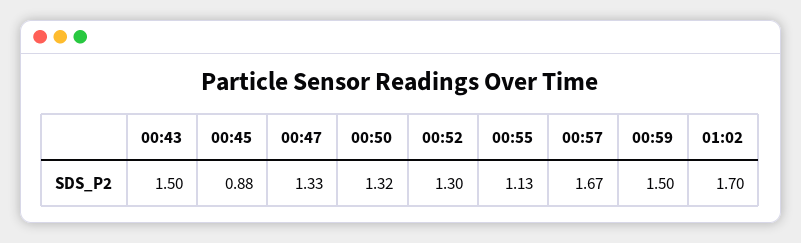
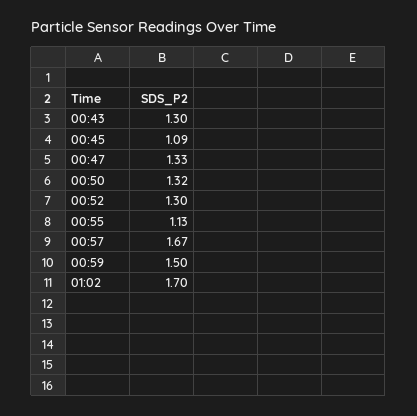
00:43: 1.5 -> 1.3
00:45: 0.88 -> 1.09

